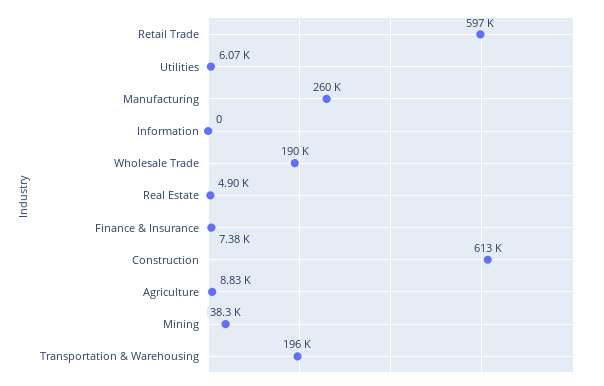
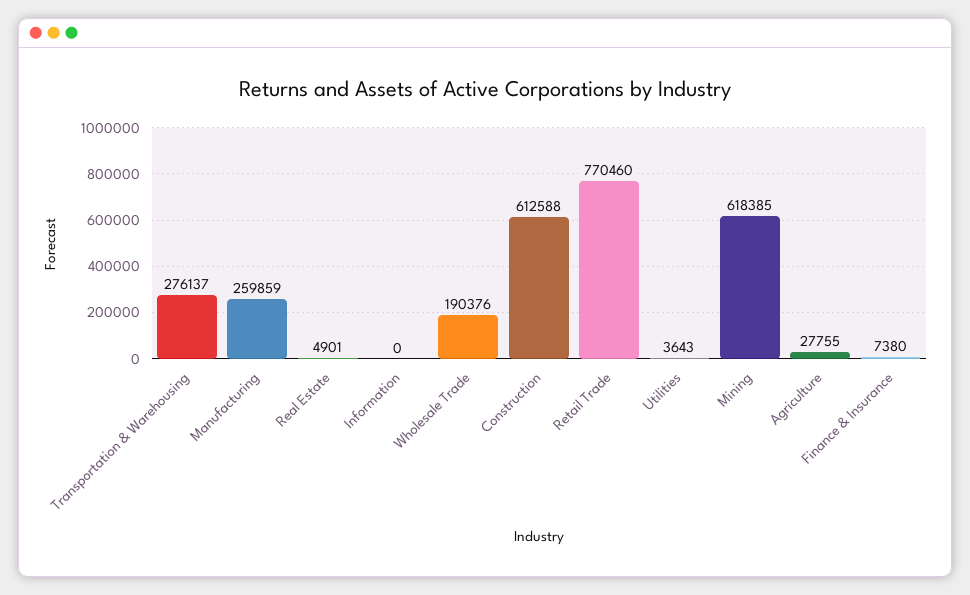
Retail Trade: 597000 -> 770460
Utilities: 6070 -> 3643
Agriculture: 8830 -> 27755
Mining: 38300 -> 618385
Transportation & Warehousing: 196000 -> 276137

